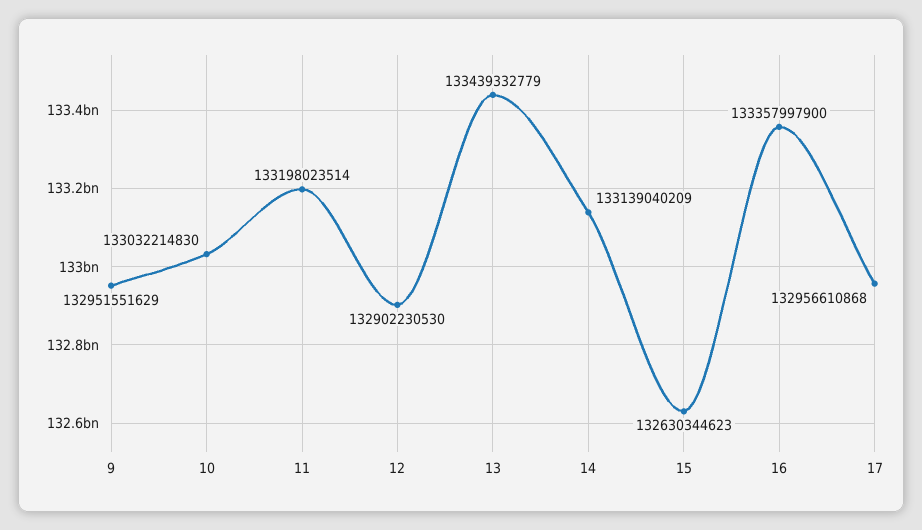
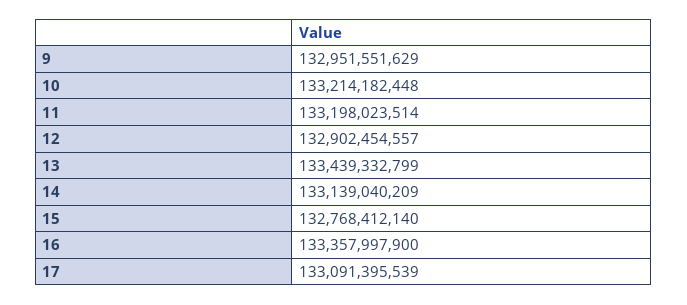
10: 133032214830 -> 133214182448
12: 132902230530 -> 132902454557
13: 133439332779 -> 133439332799
15: 132630344623 -> 132768412140
17: 132956610868 -> 133091395539

